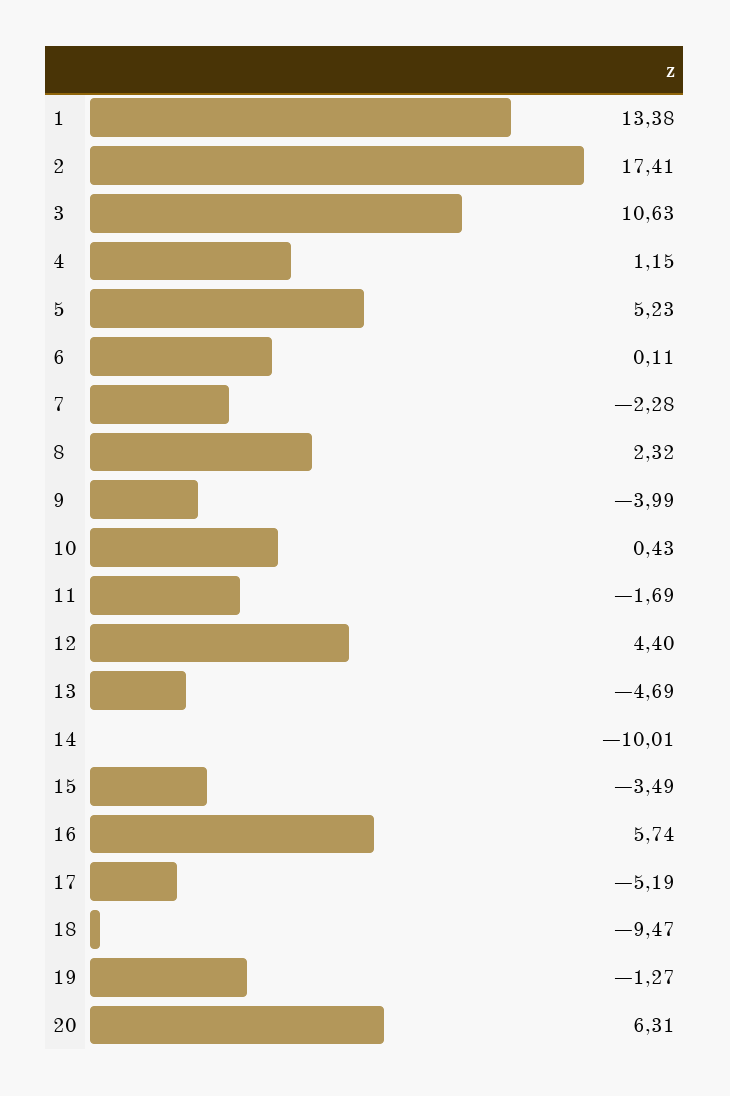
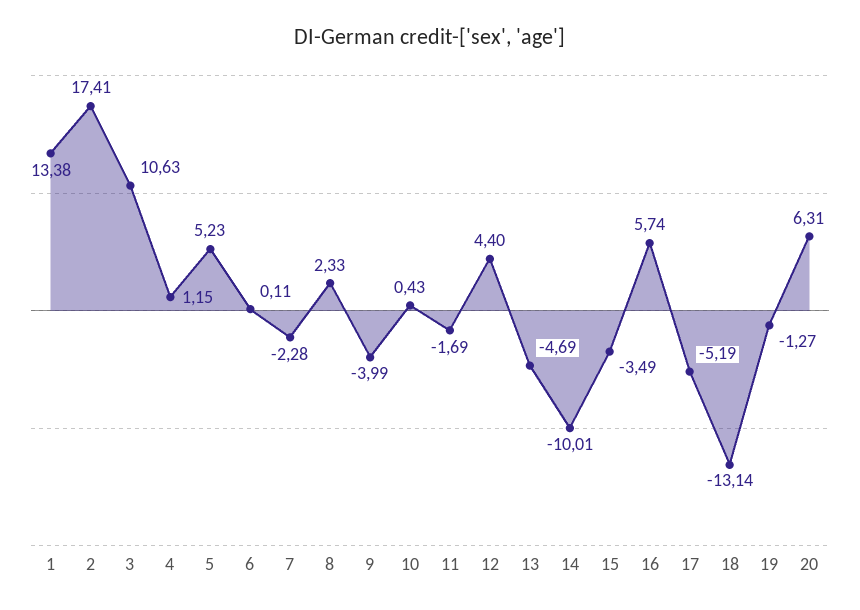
8: 2.32 -> 2.33
18: -9.47 -> -13.14

